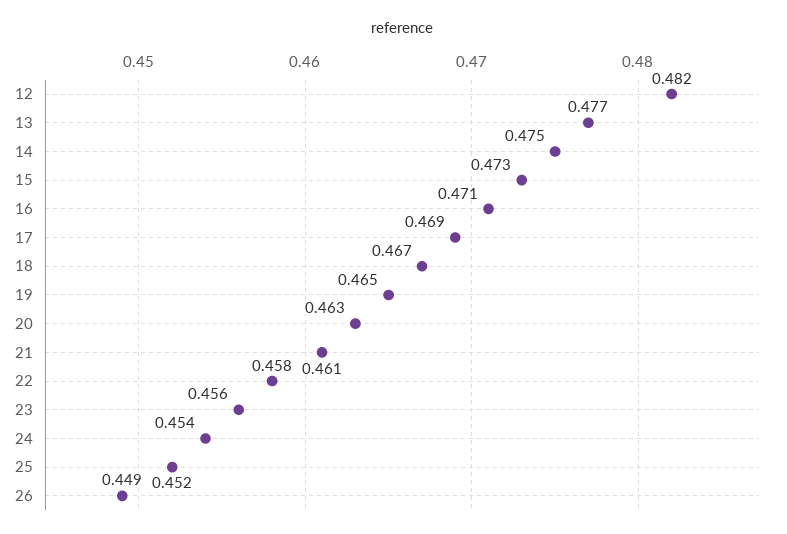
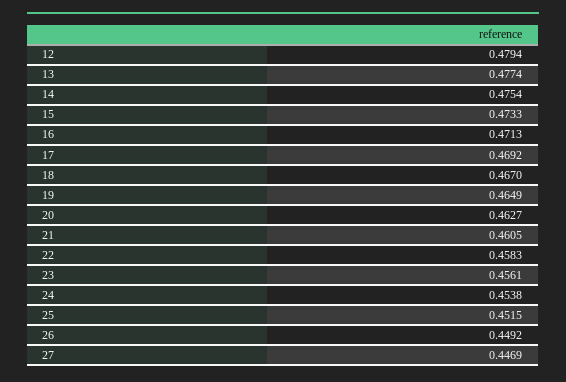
12: 0.482 -> 0.4794
27: none -> 0.4469

